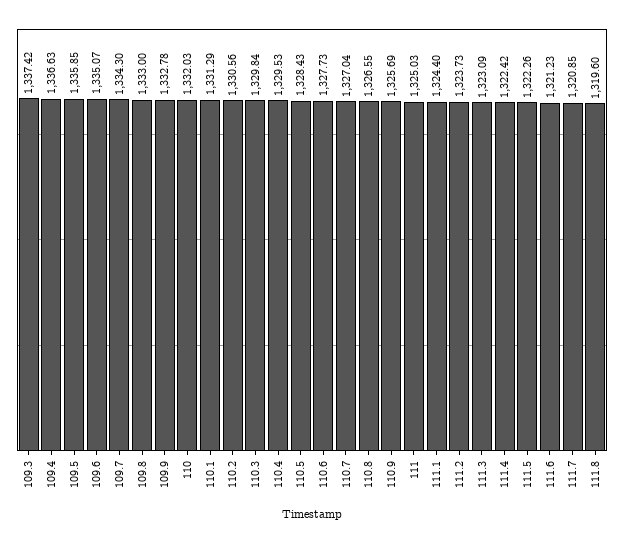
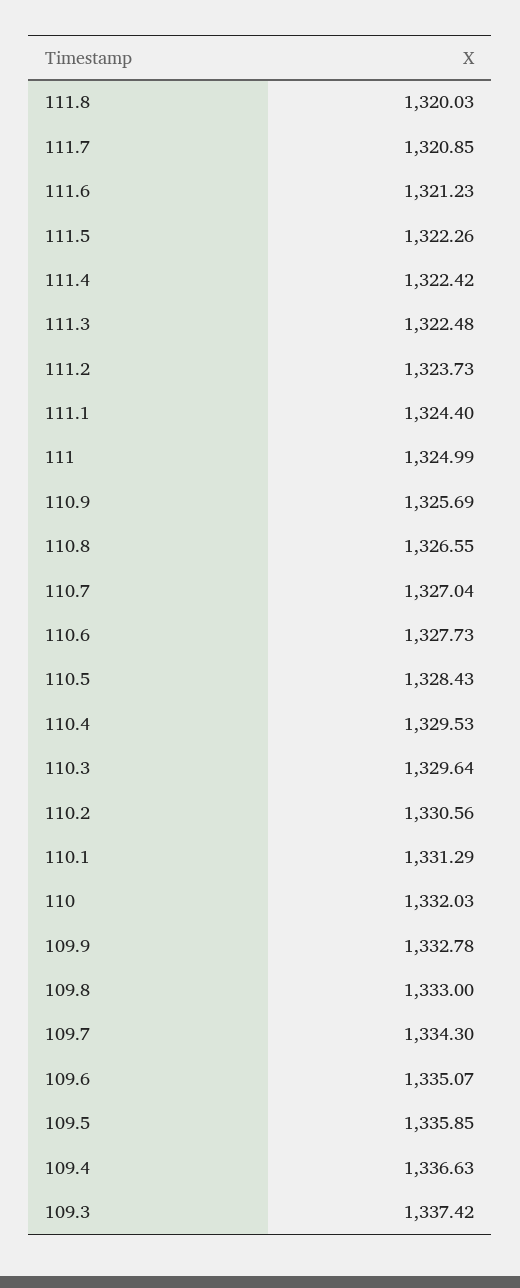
110.3: 1329.84 -> 1329.64
111: 1325.03 -> 1324.99
111.3: 1323.09 -> 1322.48
111.8: 1319.6 -> 1320.03

